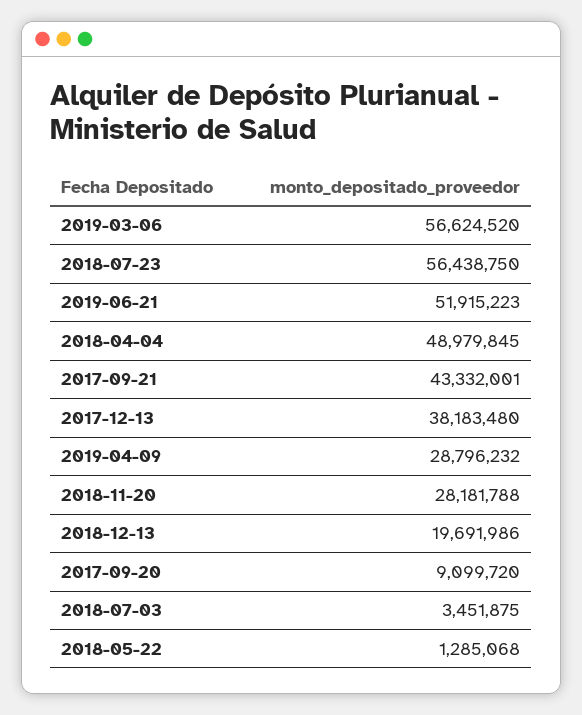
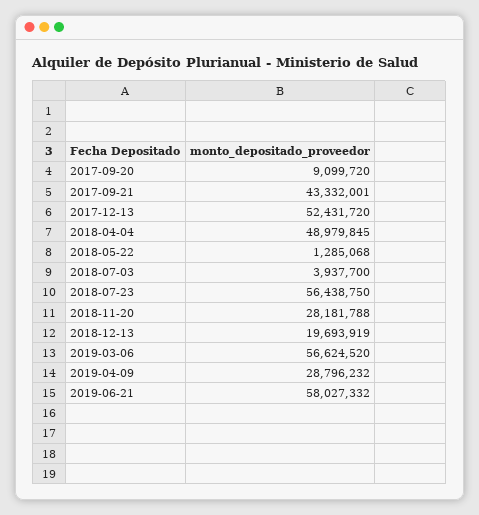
2019-06-21: 51915223 -> 58027332
2017-12-13: 38183480 -> 52431720
2018-12-13: 19691986 -> 19693919
2018-07-03: 3451875 -> 3937700

